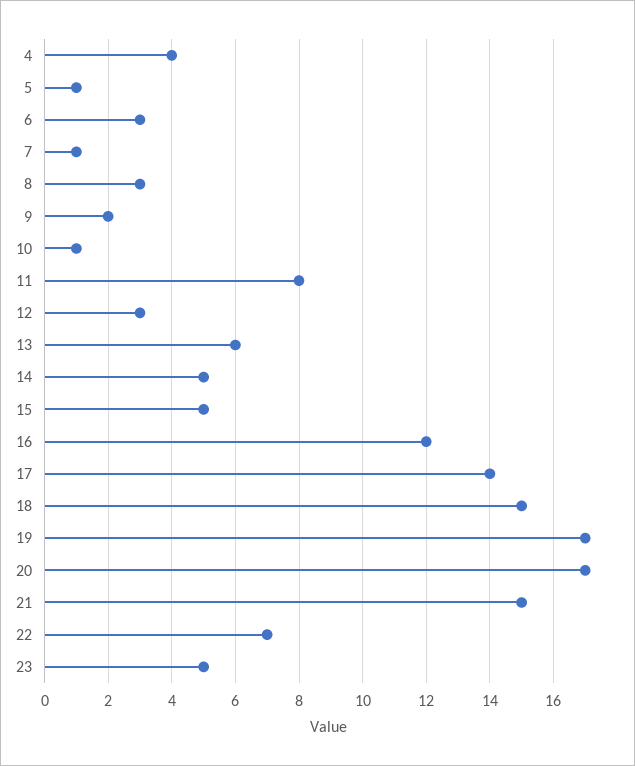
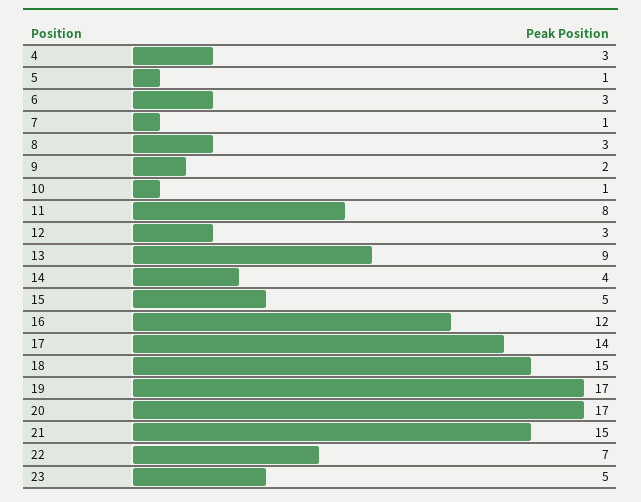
4: 4 -> 3
13: 6 -> 9
14: 5 -> 4

